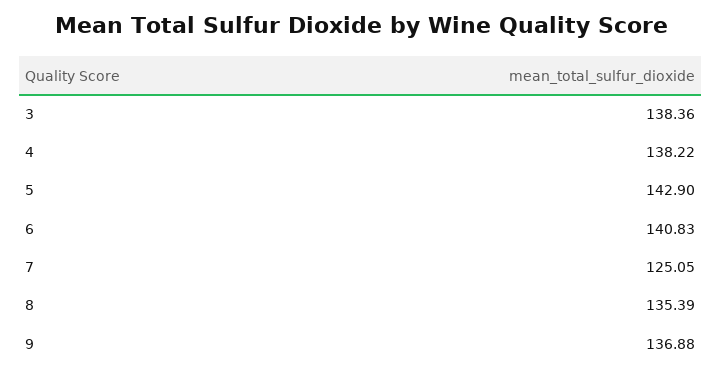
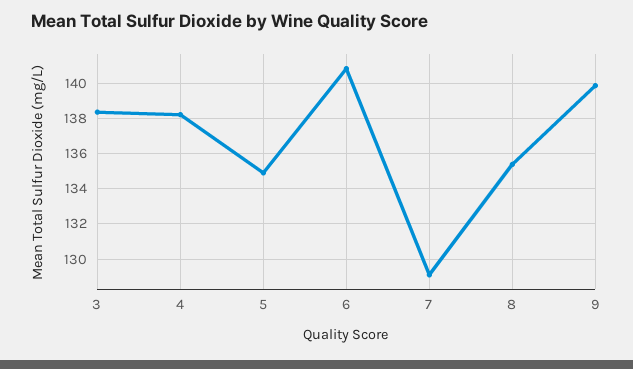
5: 142.9 -> 135
7: 125.05 -> 129
9: 136.88 -> 140

